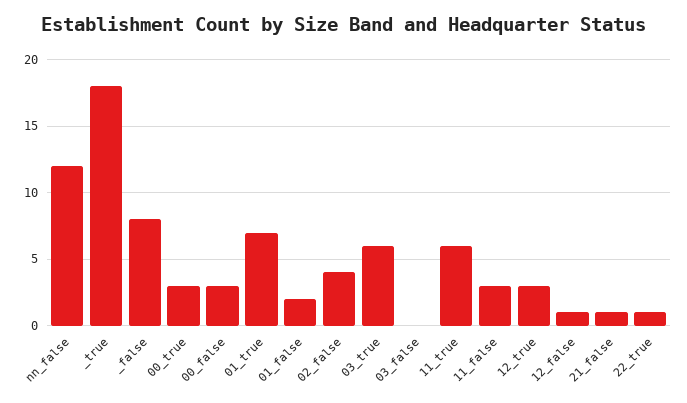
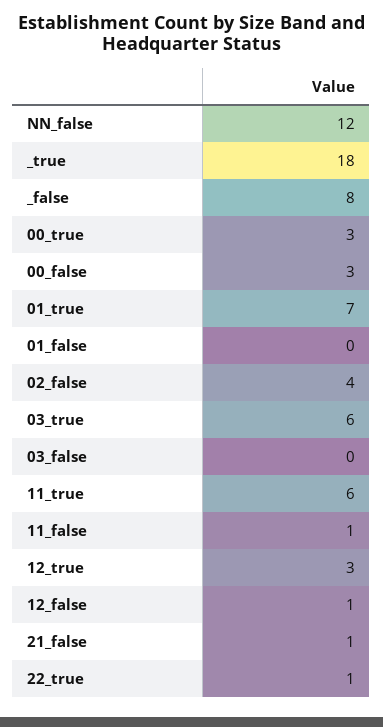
01_false: 2 -> 0
11_false: 3 -> 1

